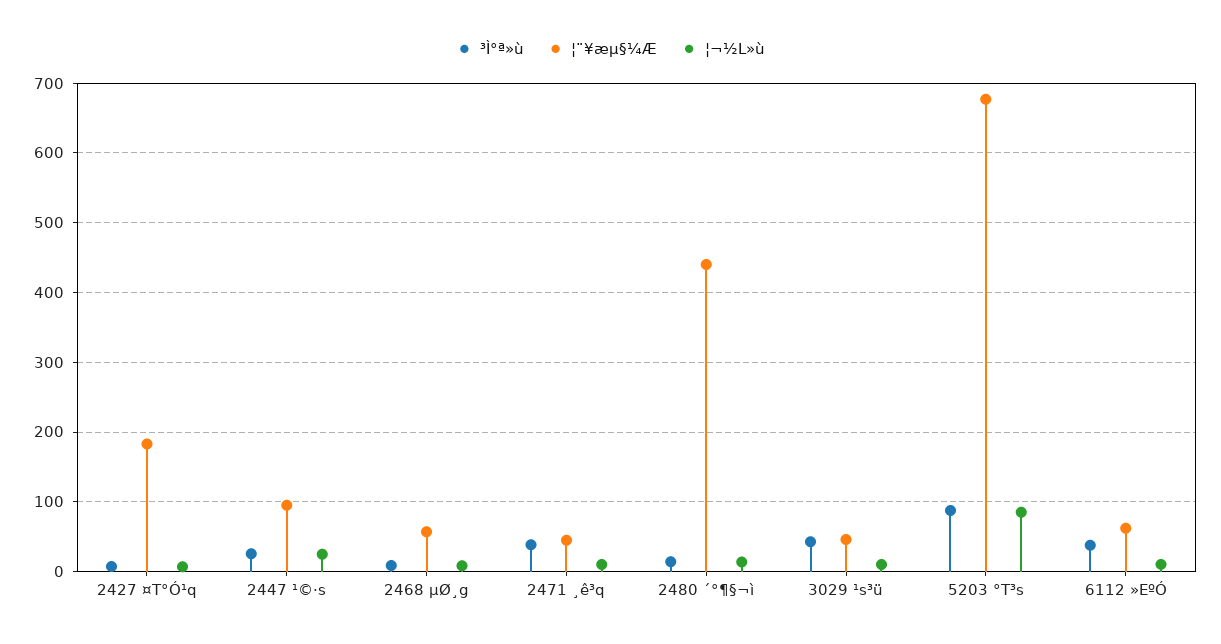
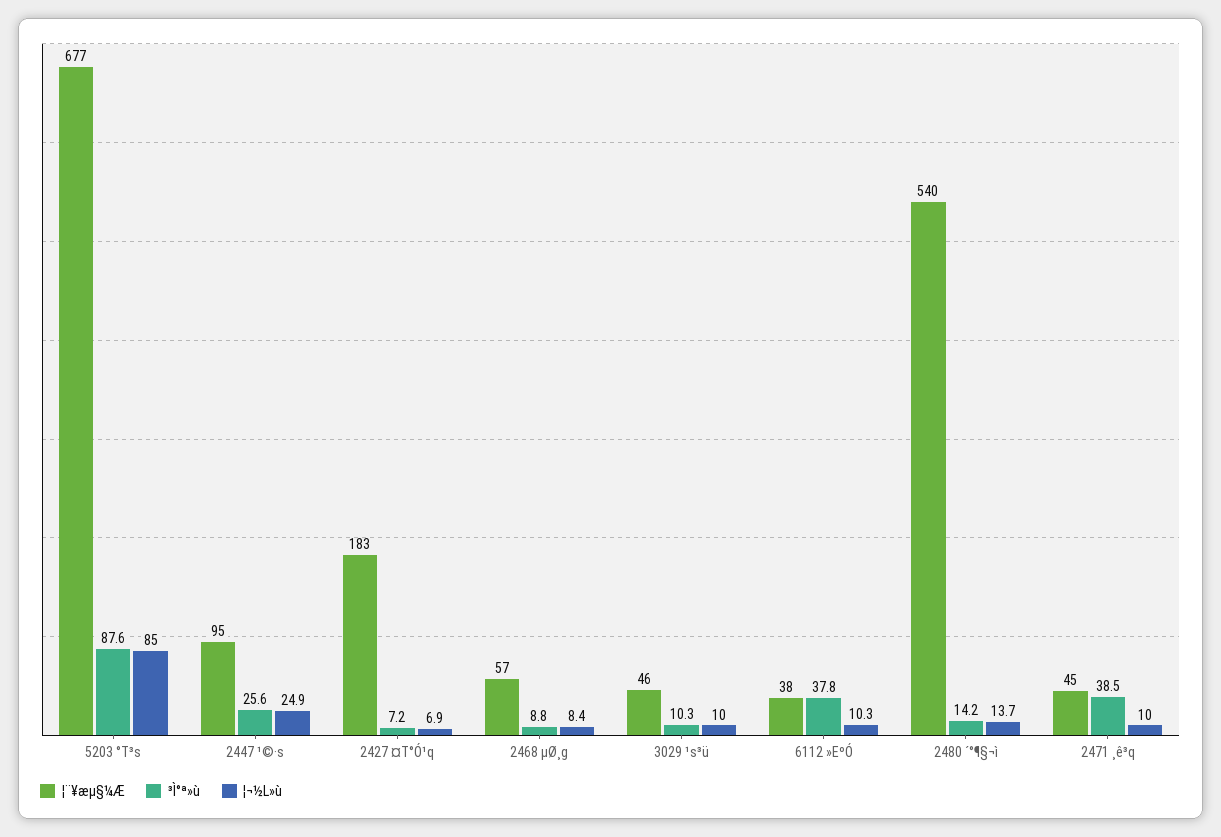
¦¨¥æµ§¼Æ, 2480 ´°¶§¬ì: 440 -> 540
³Ì°ª»ù, 3029 ¹s³ü: 40 -> 10.3
¦¨¥æµ§¼Æ, 6112 »EºÓ: 60 -> 38

